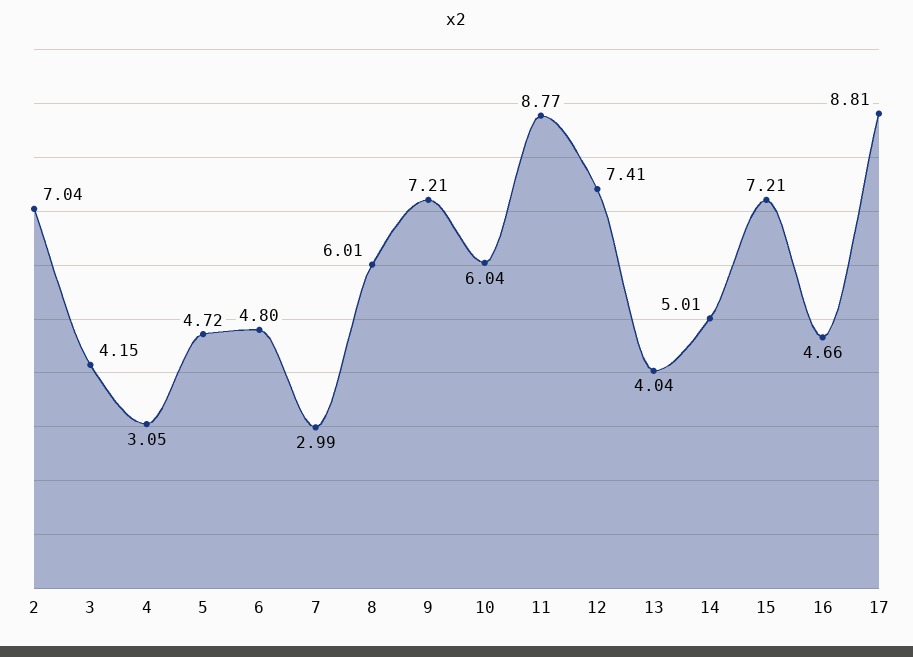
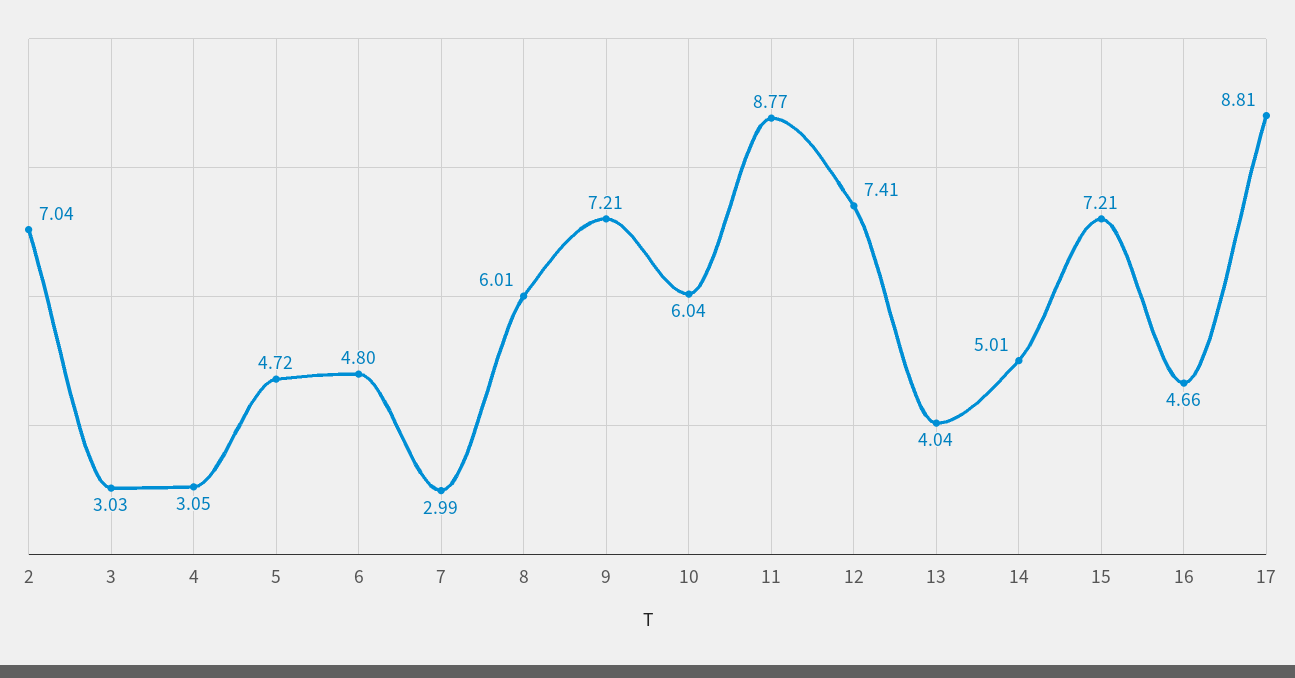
3: 4.15 -> 3.03

